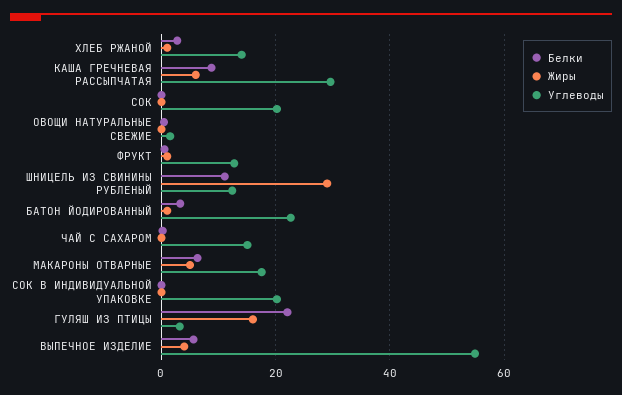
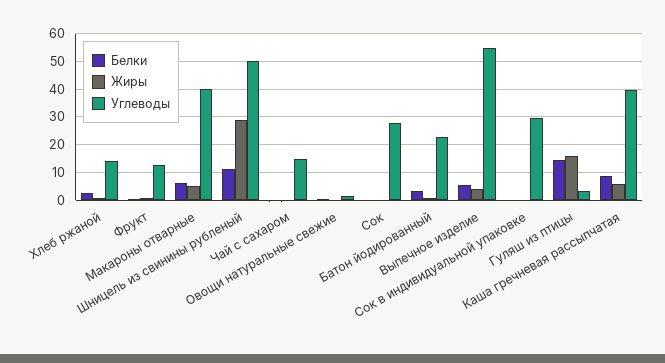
Углеводы, КАША ГРЕЧНЕВАЯ РАССЫПЧАТАЯ: 30 -> 40
Углеводы, СОК: 20 -> 27.5
Углеводы, ШНИЦЕЛЬ ИЗ СВИНИНЫ РУБЛЕНЫЙ: 12 -> 50
Углеводы, МАКАРОНЫ ОТВАРНЫЕ: 18 -> 40
Углеводы, СОК В ИНДИВИДУАЛЬНОЙ УПАКОВКЕ: 20 -> 30
Белки, ГУЛЯШ ИЗ ПТИЦЫ: 22 -> 15

